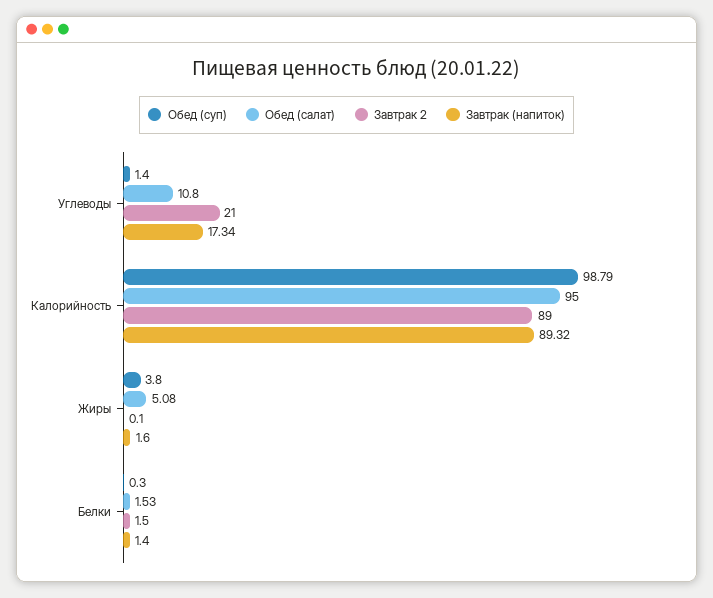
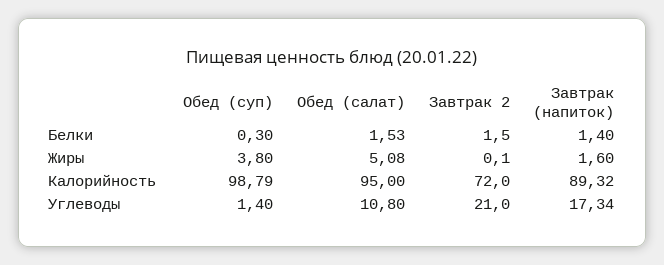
Завтрак 2, Калорийность: 89 -> 72

